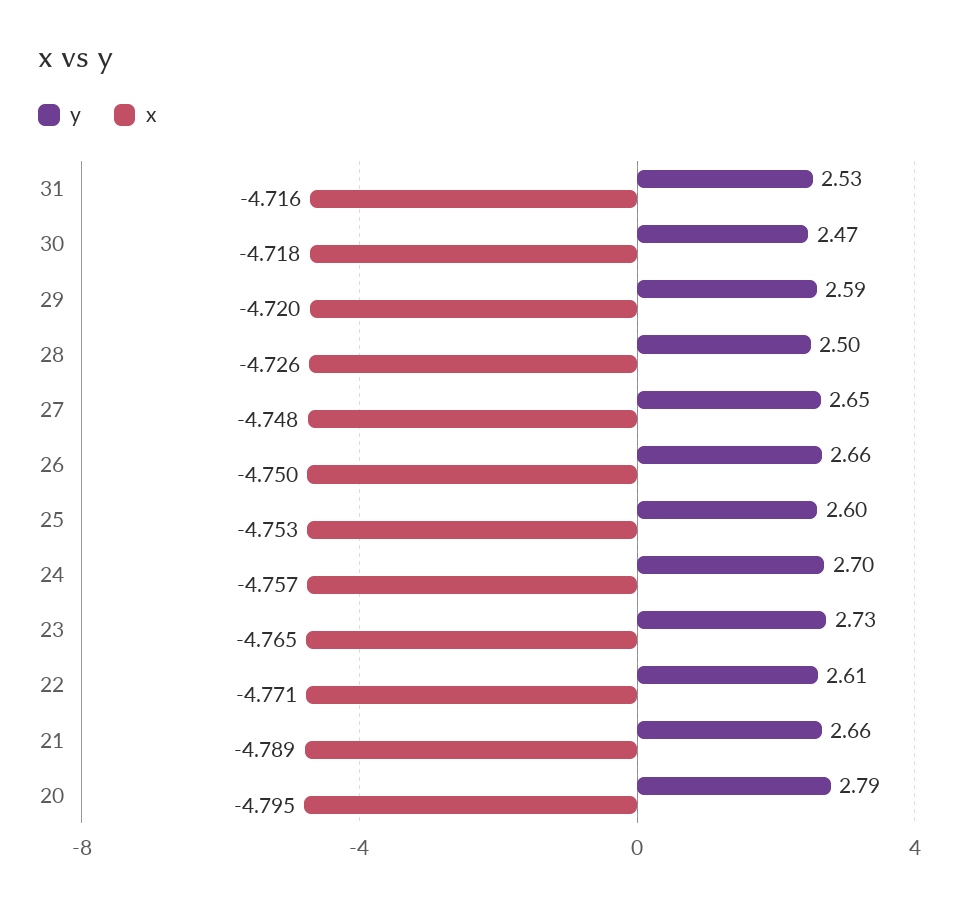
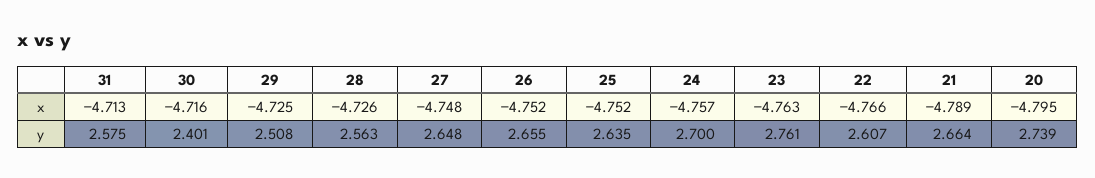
y, 31: 2.53 -> 2.575
x, 31: -4.716 -> -4.713
y, 30: 2.47 -> 2.401
x, 30: -4.718 -> -4.716
y, 29: 2.59 -> 2.508
x, 29: -4.72 -> -4.725
y, 28: 2.5 -> 2.563
x, 26: -4.75 -> -4.752
y, 25: 2.6 -> 2.635
x, 25: -4.753 -> -4.752
y, 23: 2.73 -> 2.761
x, 23: -4.765 -> -4.763
x, 22: -4.771 -> -4.766
y, 20: 2.79 -> 2.739

